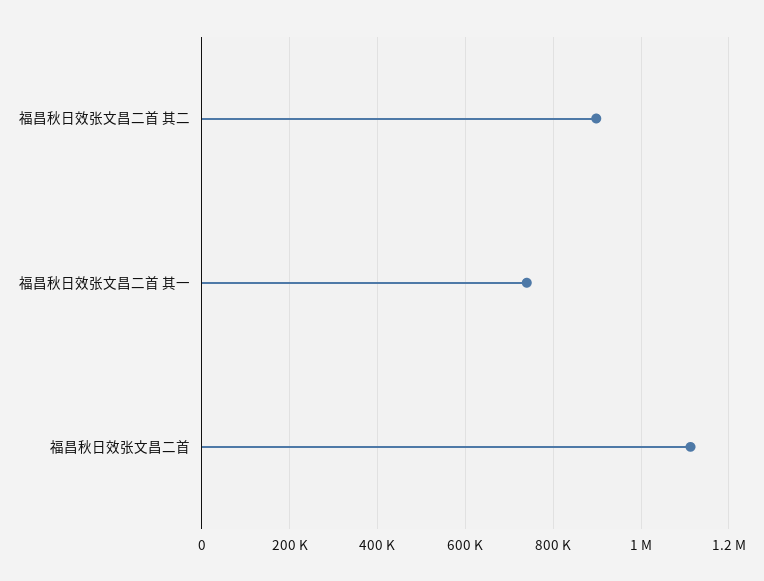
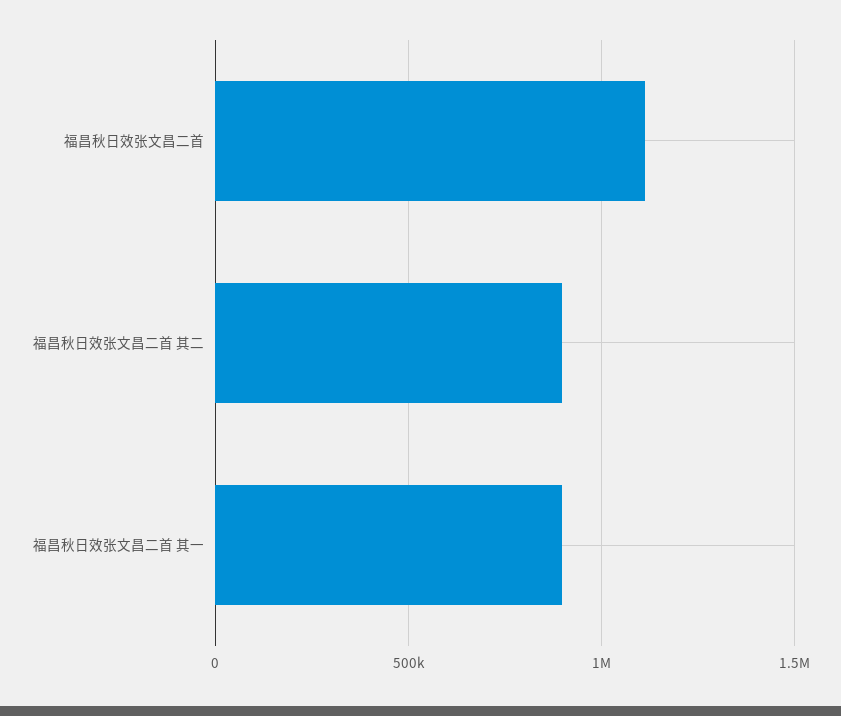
福昌秋日效张文昌二首 其一: 740000 -> 900000

